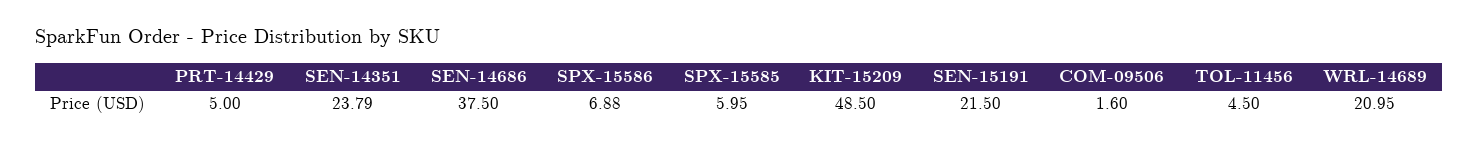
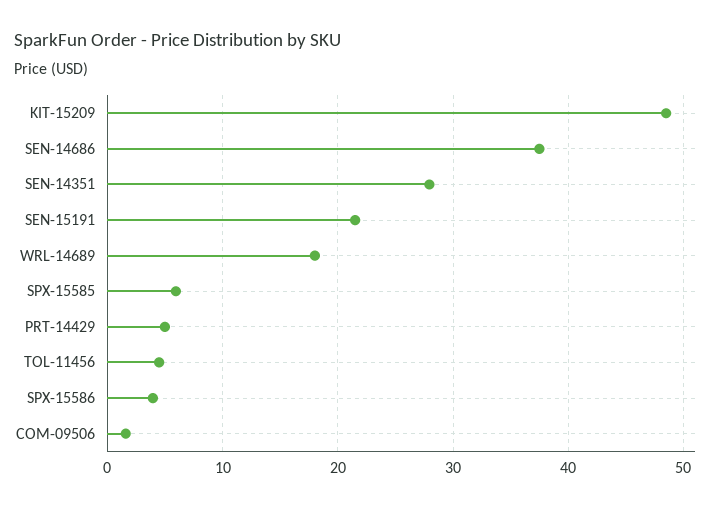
SEN-14351: 23.79 -> 28
SPX-15586: 6.88 -> 4
WRL-14689: 20.95 -> 18

